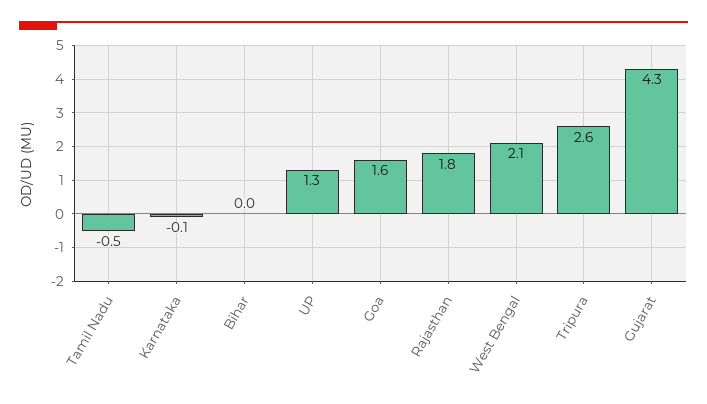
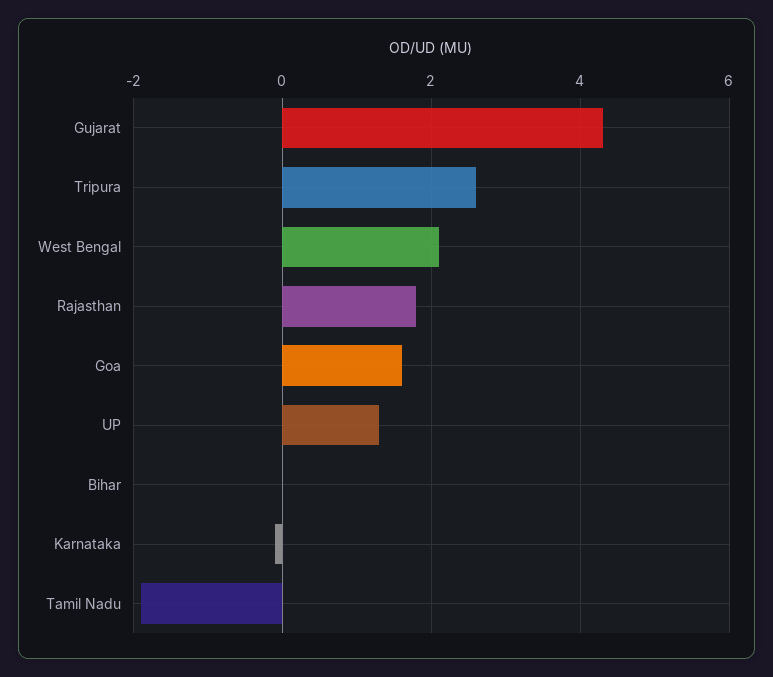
Tamil Nadu: -0.5 -> -2

